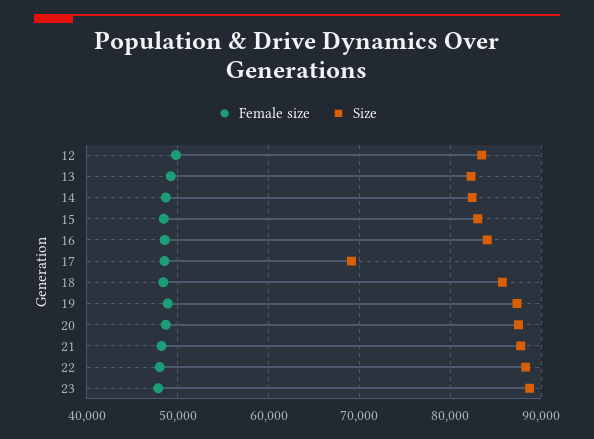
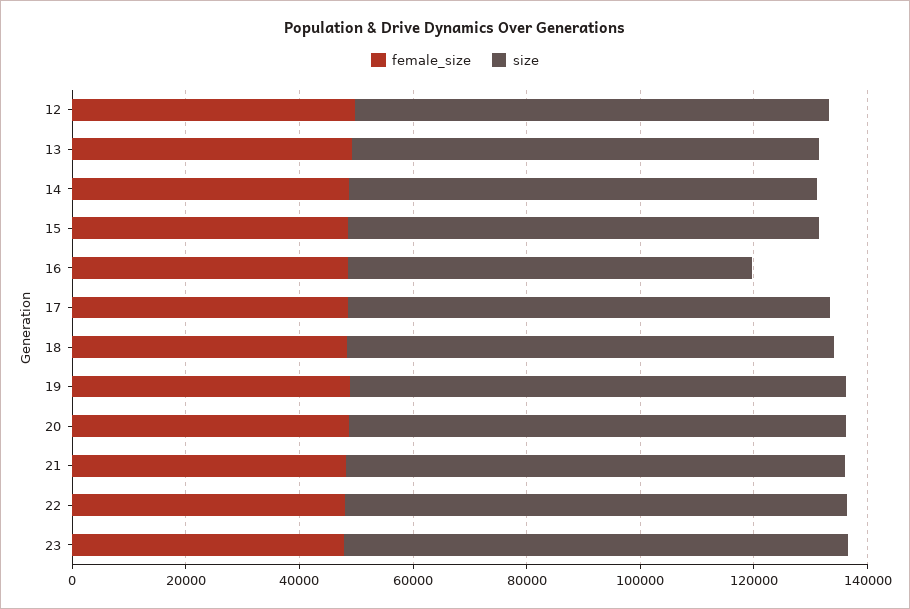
Size, 16: 84000 -> 70000
Size, 17: 69000 -> 85000

